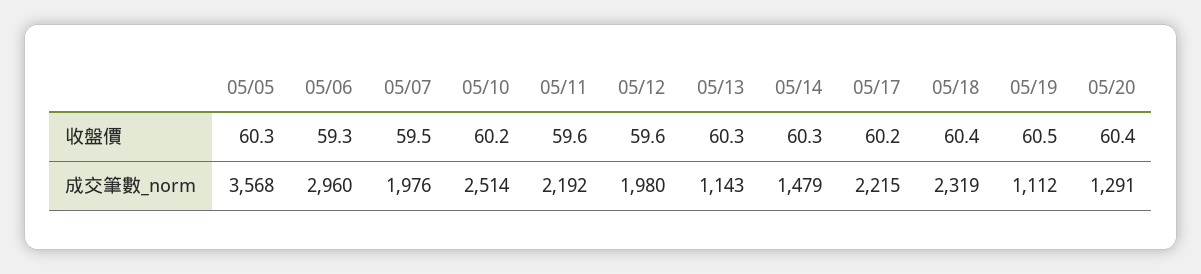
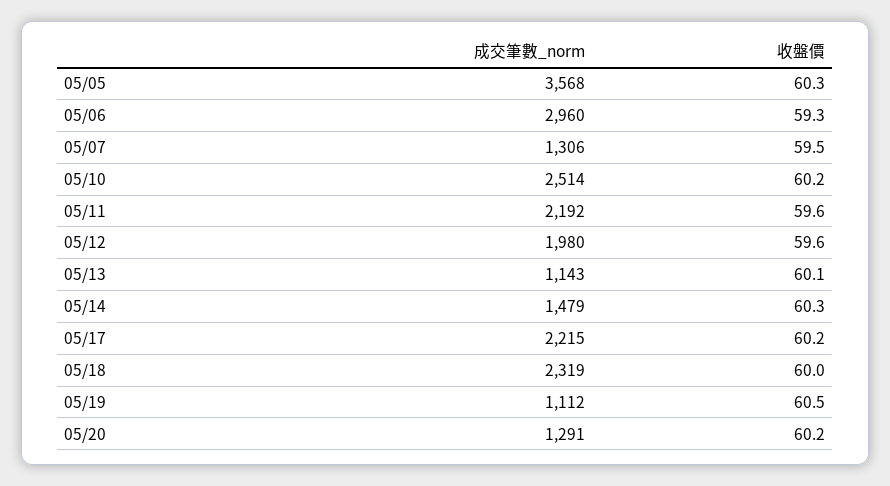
05/13, 收盤價: 60.3 -> 60.1
05/18, 收盤價: 60.4 -> 60
05/20, 收盤價: 60.4 -> 60.2
05/07, 成交筆數_norm: 1976 -> 1306

